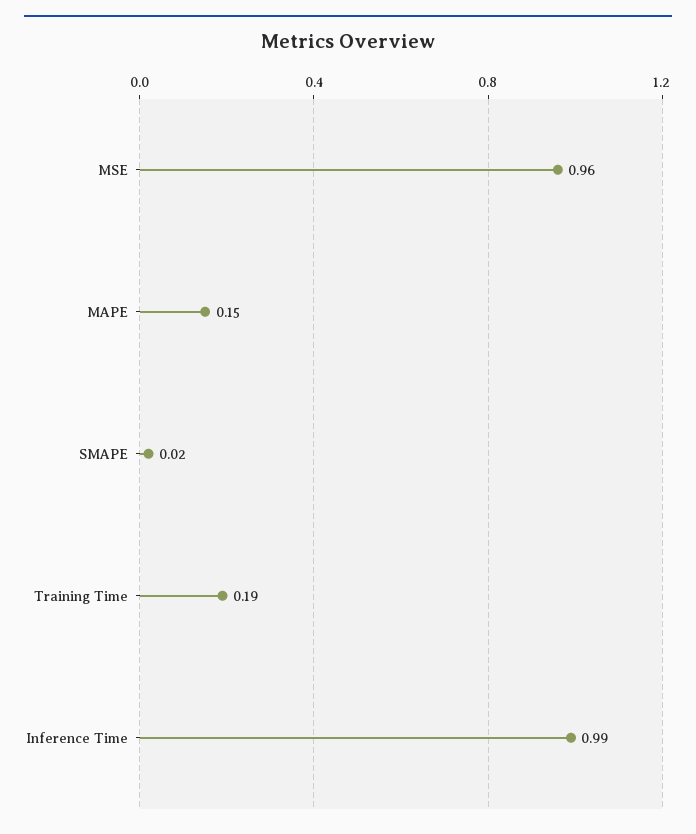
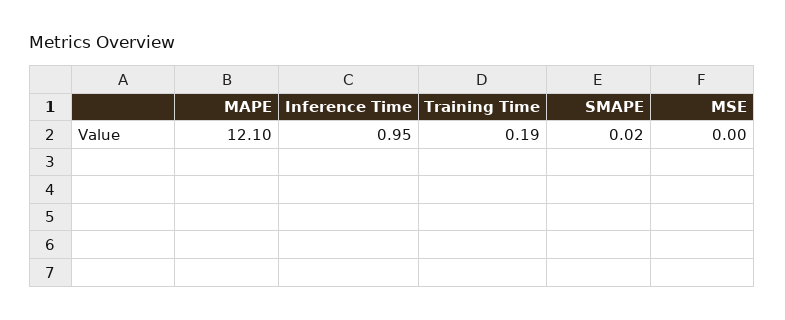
MSE: 0.96 -> 0
MAPE: 0.15 -> 12.1
Inference Time: 0.99 -> 0.95

